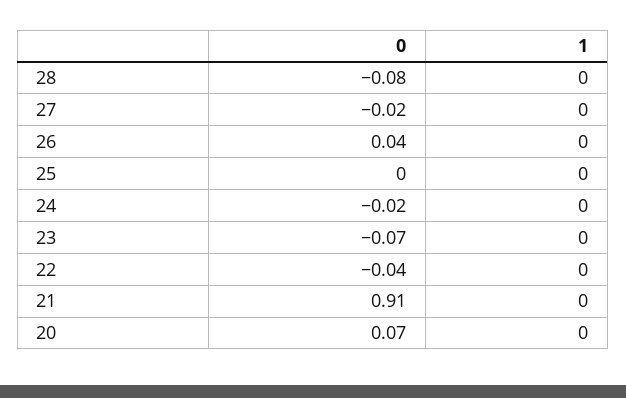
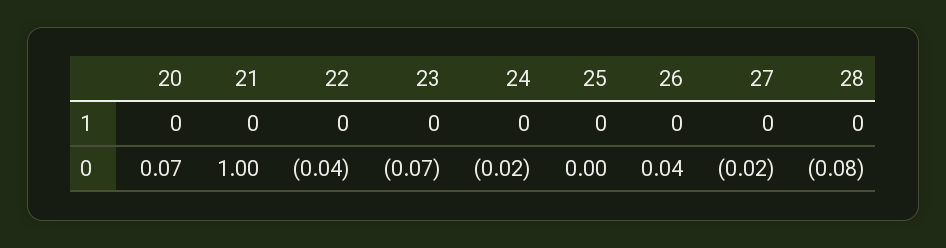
0, 21: 0.91 -> 1

